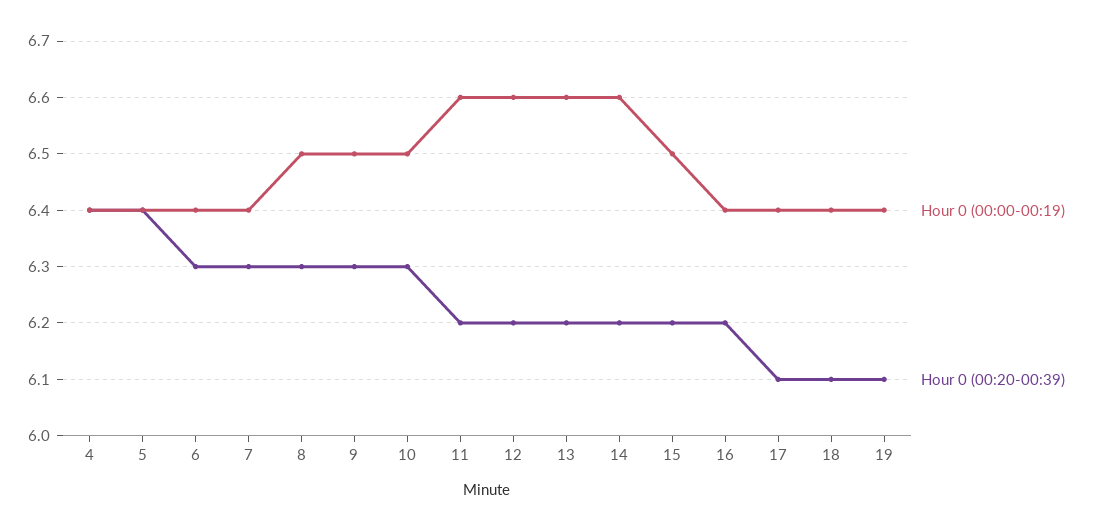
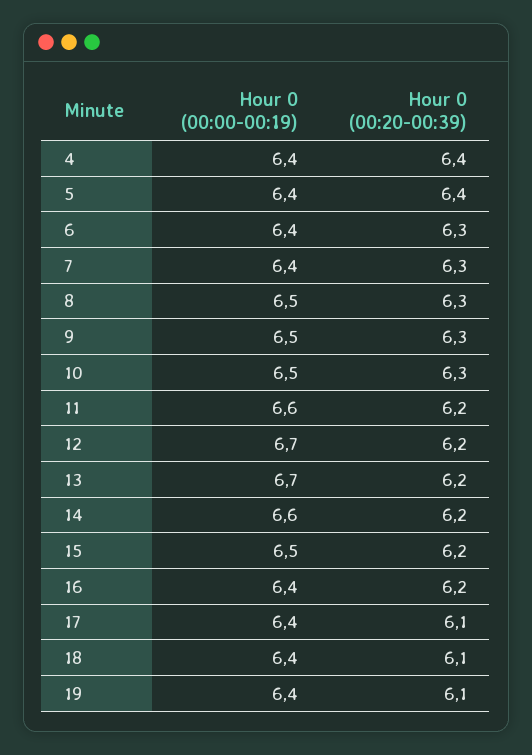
Hour 0 (00:00-00:19), 12: 6.6 -> 6.7
Hour 0 (00:00-00:19), 13: 6.6 -> 6.7

